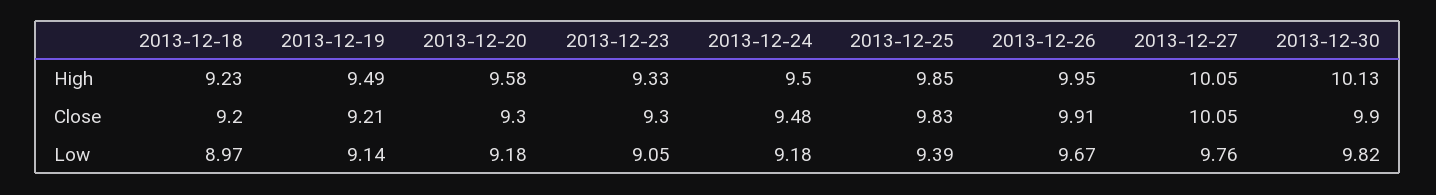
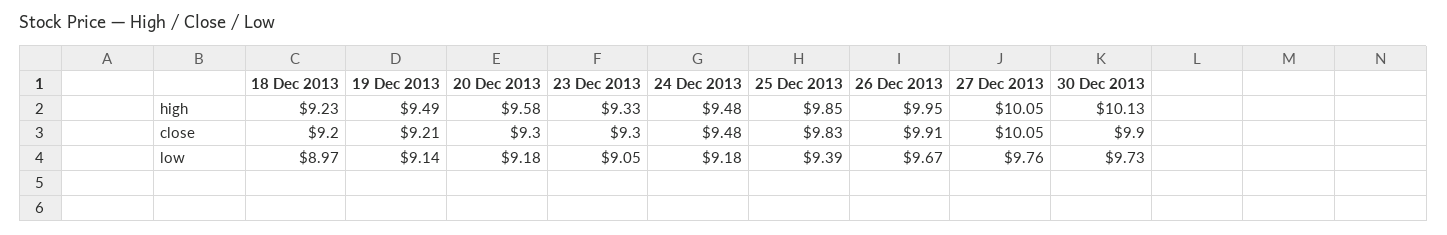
2013-12-24, High: 9.5 -> 9.48
2013-12-30, Low: 9.82 -> 9.73

